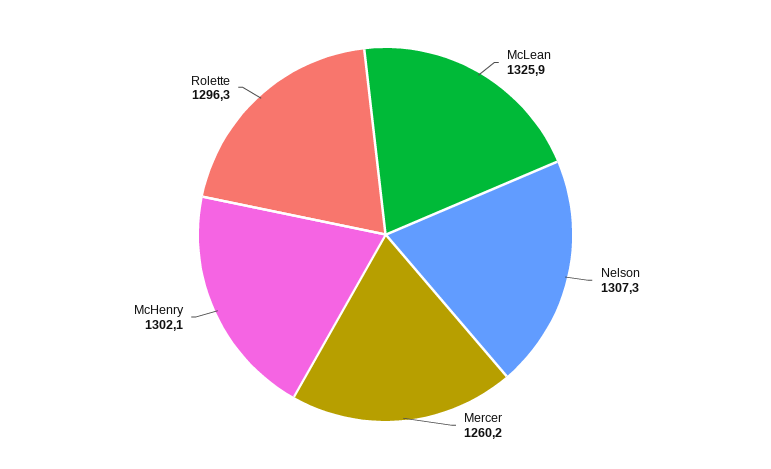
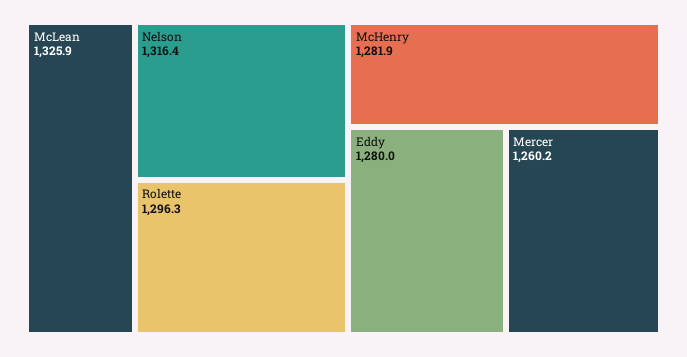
Nelson: 1307.3 -> 1316.4
McHenry: 1302.1 -> 1281.9
Eddy: none -> 1280

